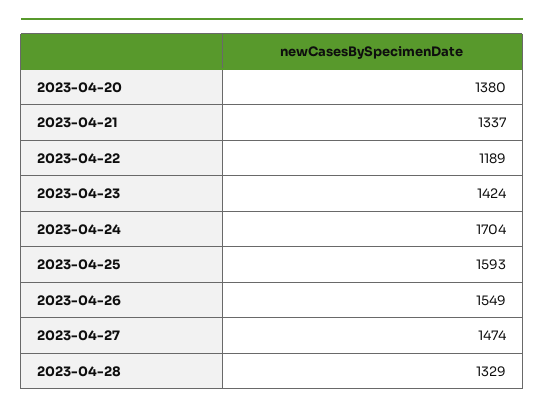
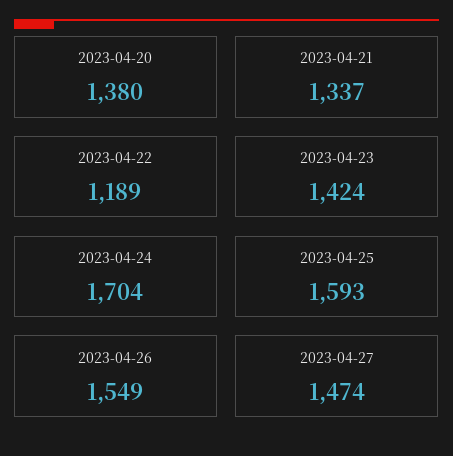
2023-04-28: 1329 -> none

